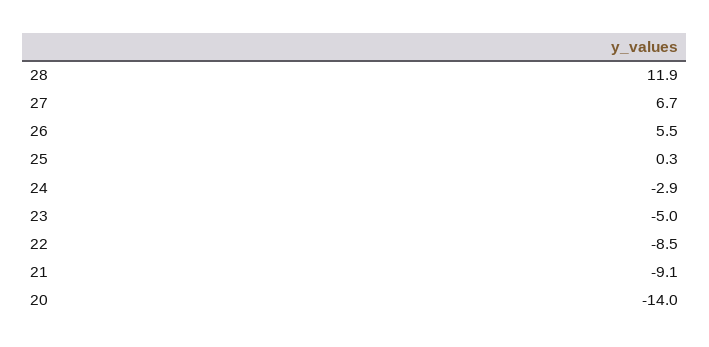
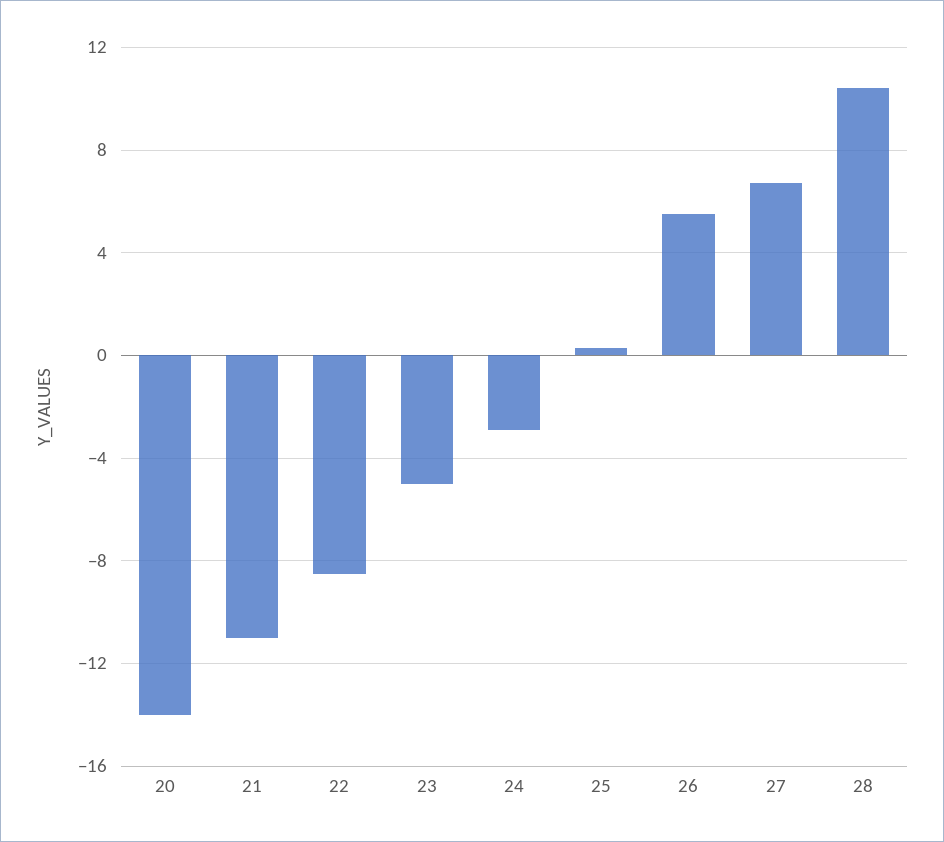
28: 11.9 -> 10.5
21: -9.1 -> -11

